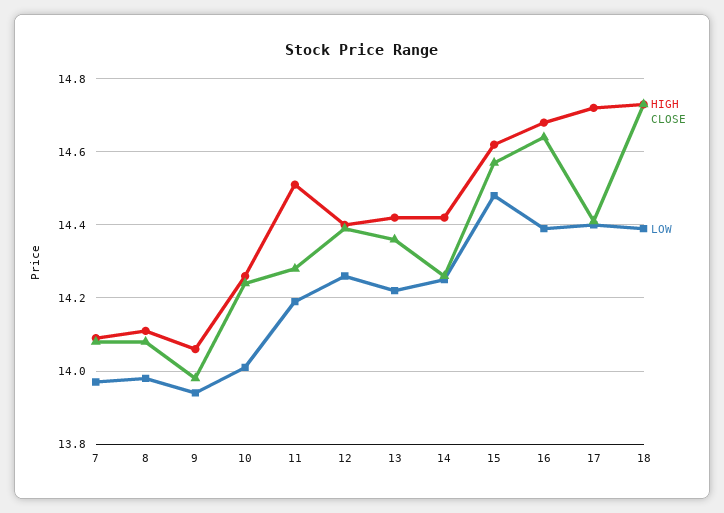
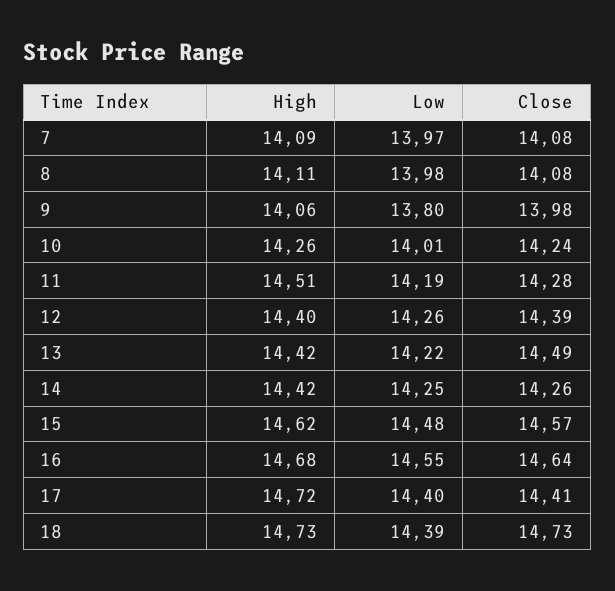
LOW, 9: 13.95 -> 13.8
CLOSE, 13: 14.35 -> 14.49
LOW, 16: 14.4 -> 14.55

